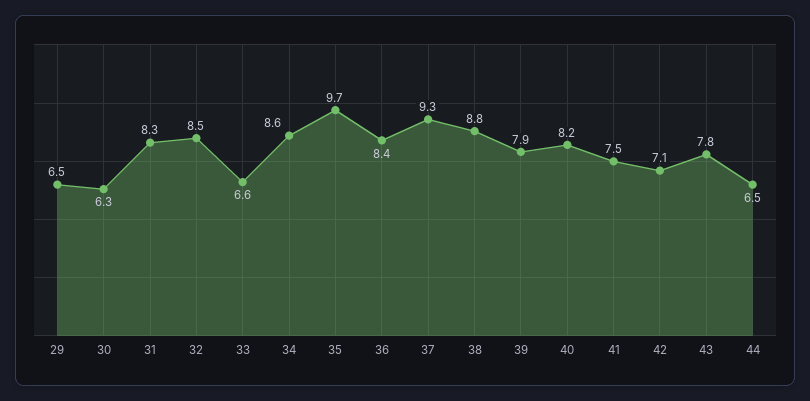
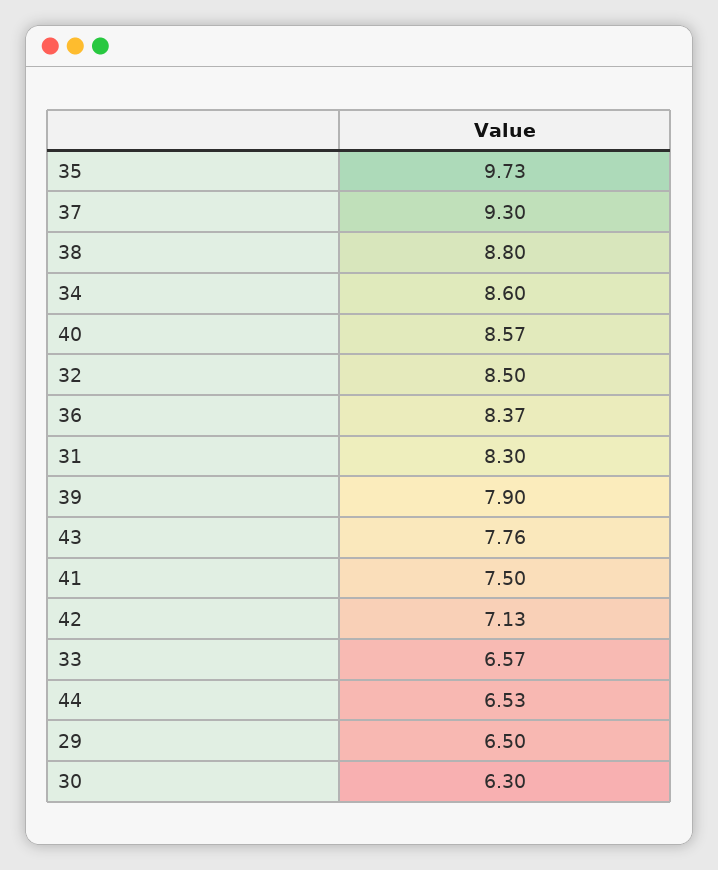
40: 8.2 -> 8.57

